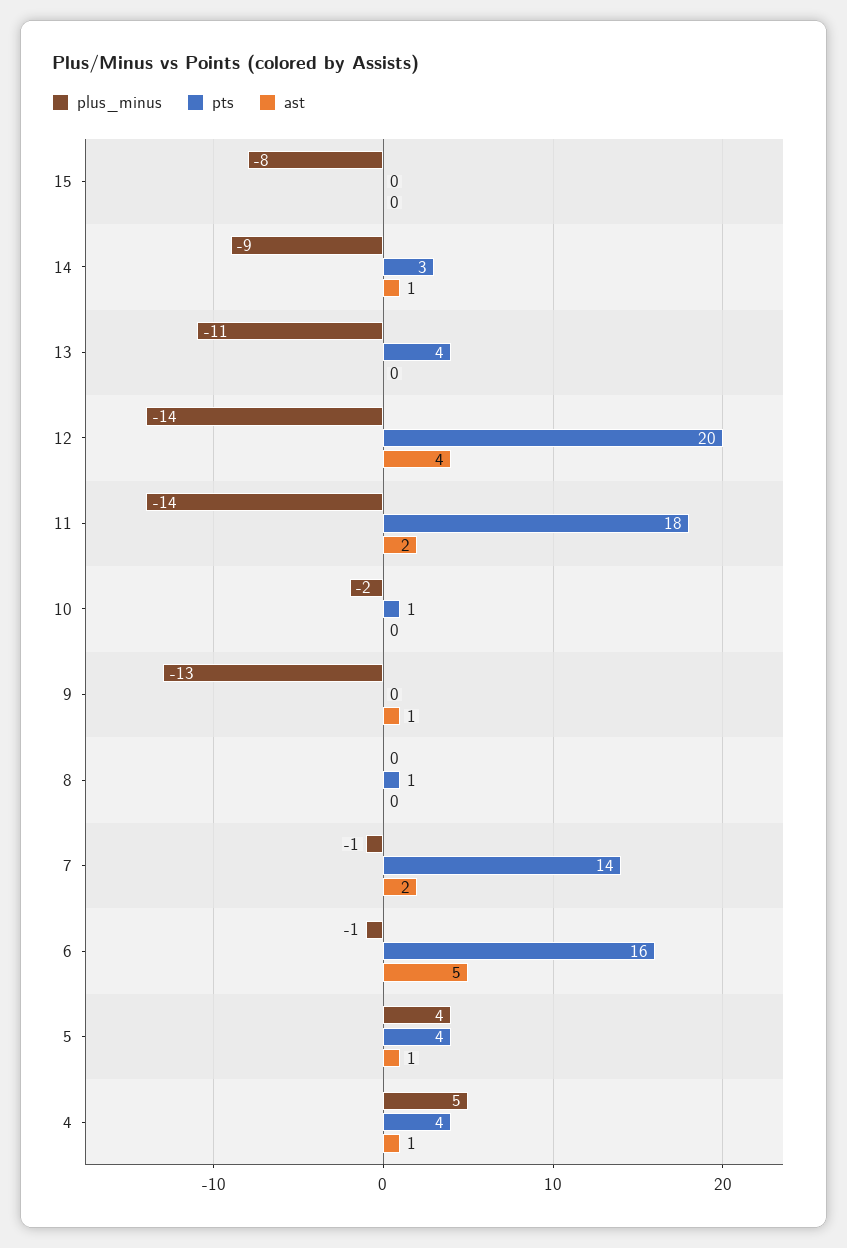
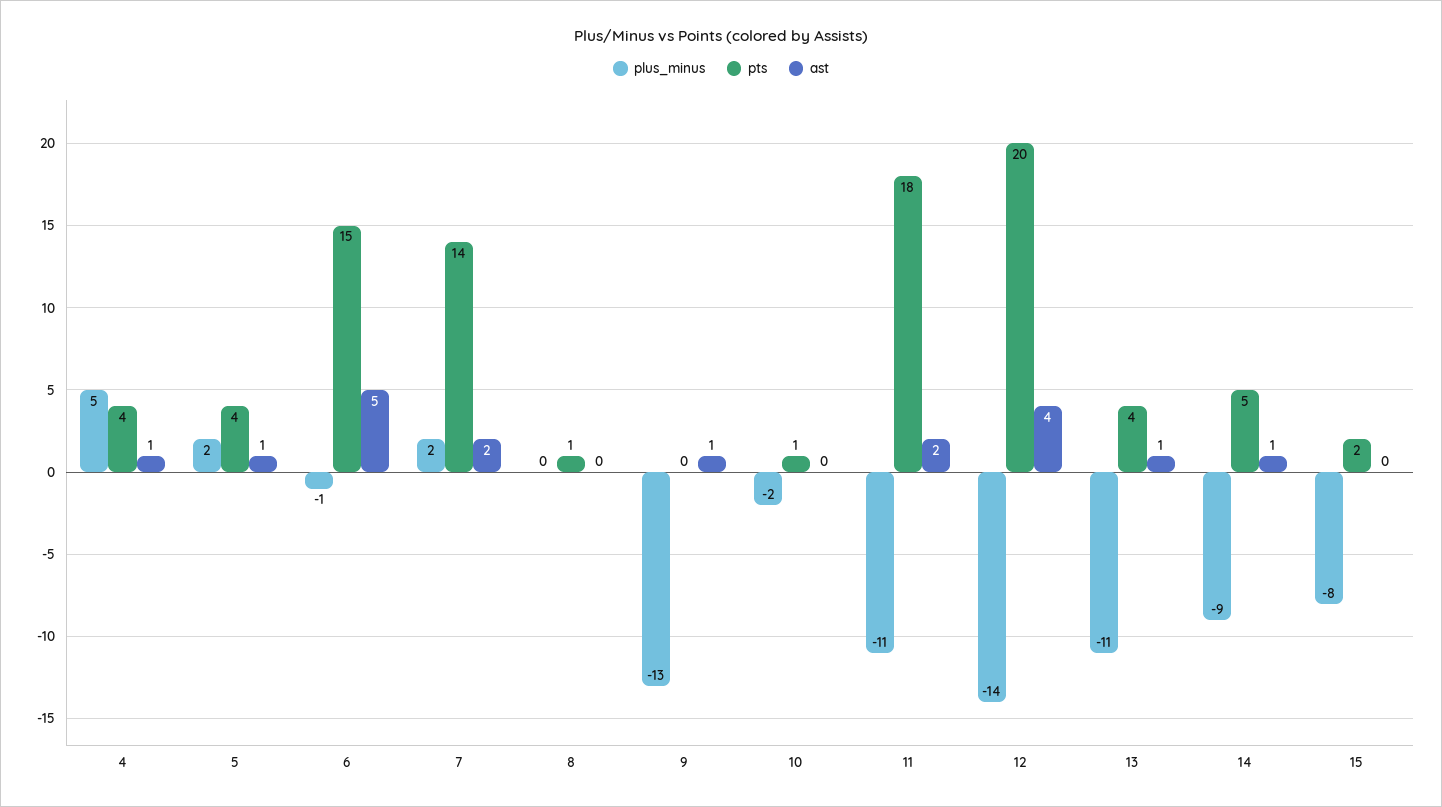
pts, 15: 0 -> 2
pts, 14: 3 -> 5
ast, 13: 0 -> 1
plus_minus, 11: -14 -> -11
plus_minus, 7: -1 -> 2
pts, 6: 16 -> 15
plus_minus, 5: 4 -> 2

